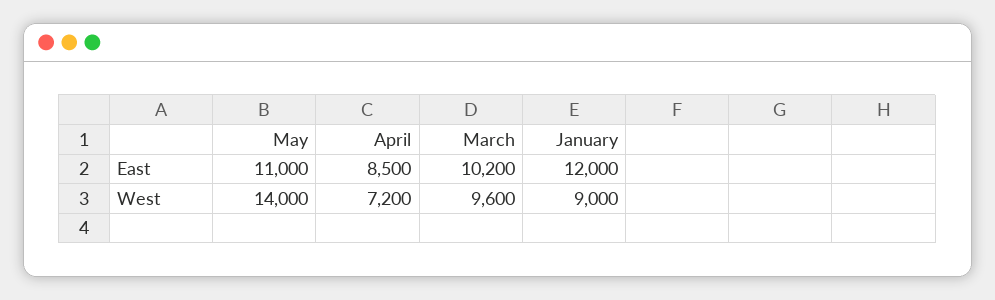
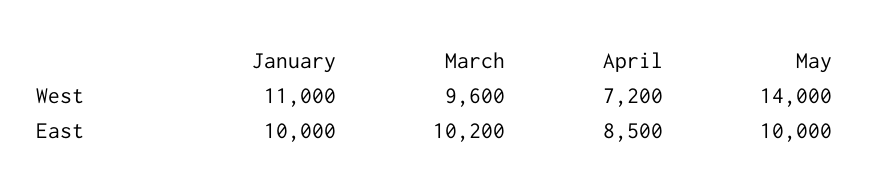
May, East: 11000 -> 10000
January, East: 12000 -> 10000
January, West: 9000 -> 11000

